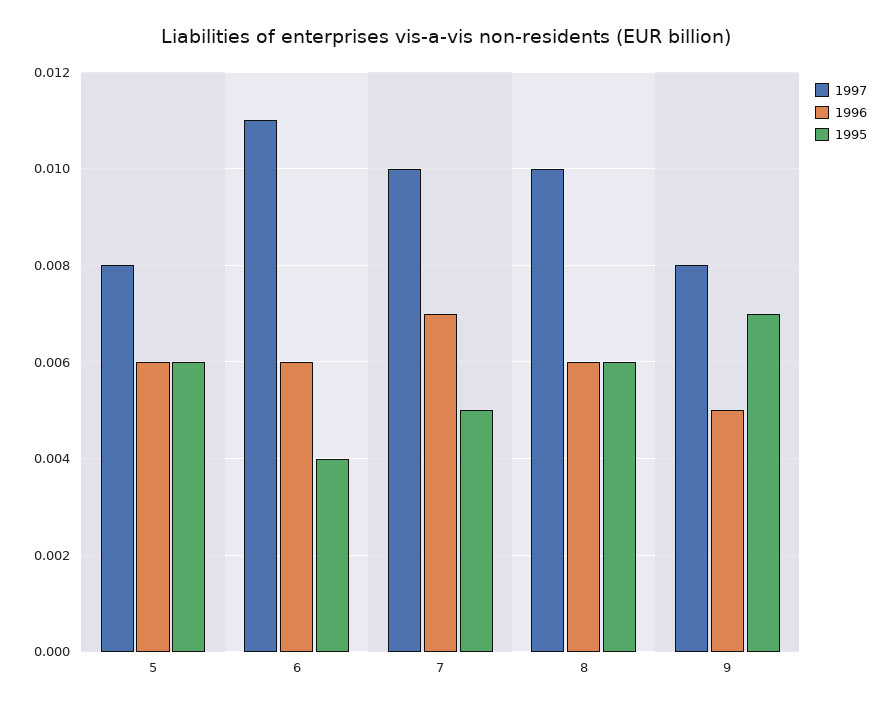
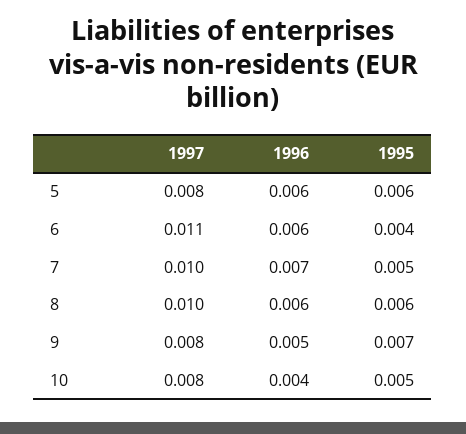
1997, 10: none -> 0.008
1996, 10: none -> 0.004
1995, 10: none -> 0.005

